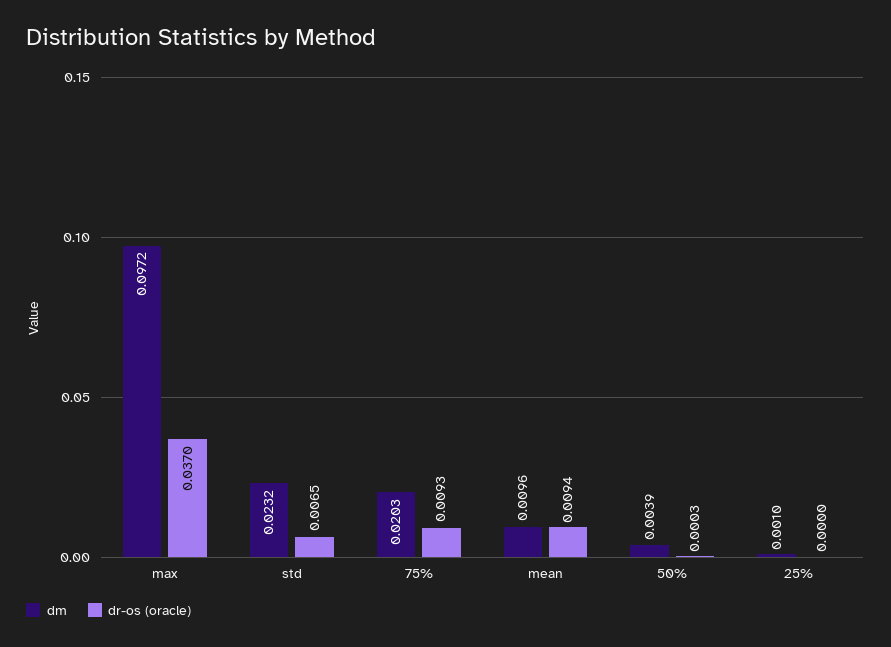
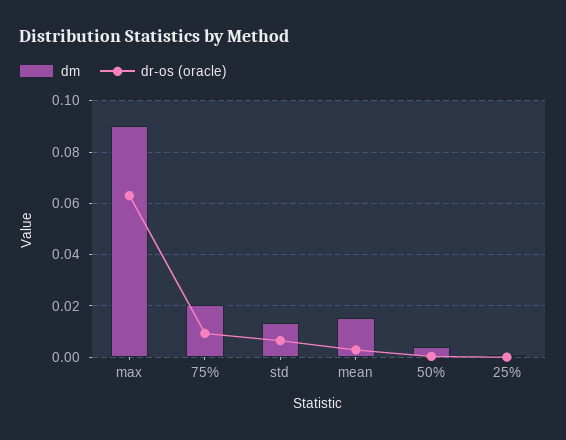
dm, max: 0.0972 -> 0.09
dr-os (oracle), max: 0.037 -> 0.0625
dm, std: 0.0232 -> 0.0125
dm, mean: 0.0096 -> 0.015
dr-os (oracle), mean: 0.0094 -> 0.0025

